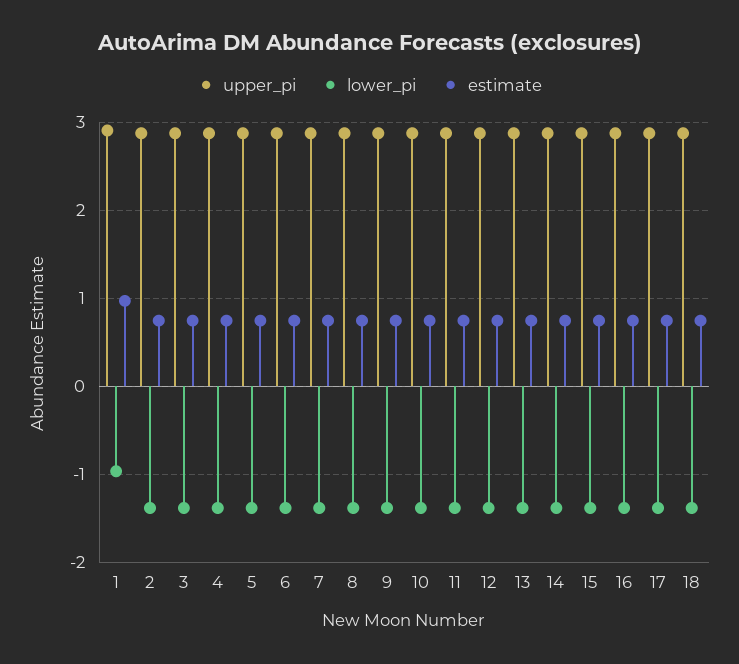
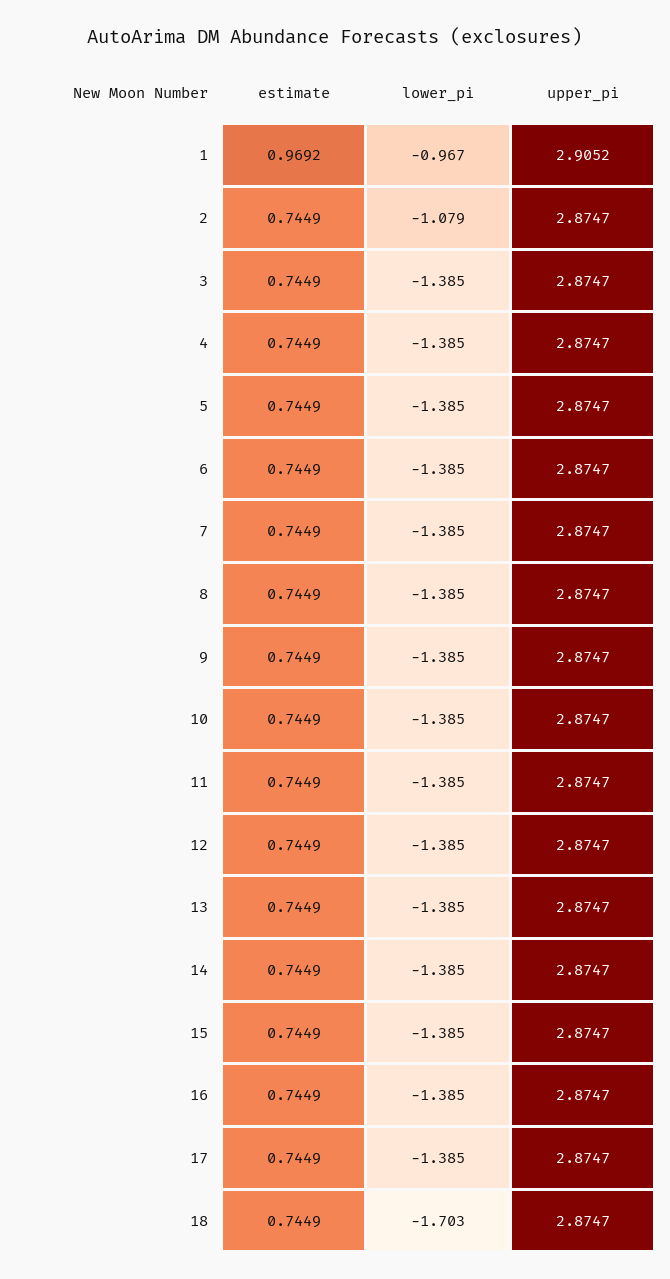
lower_pi, 2: -1.4 -> -1.079
lower_pi, 18: -1.4 -> -1.703

